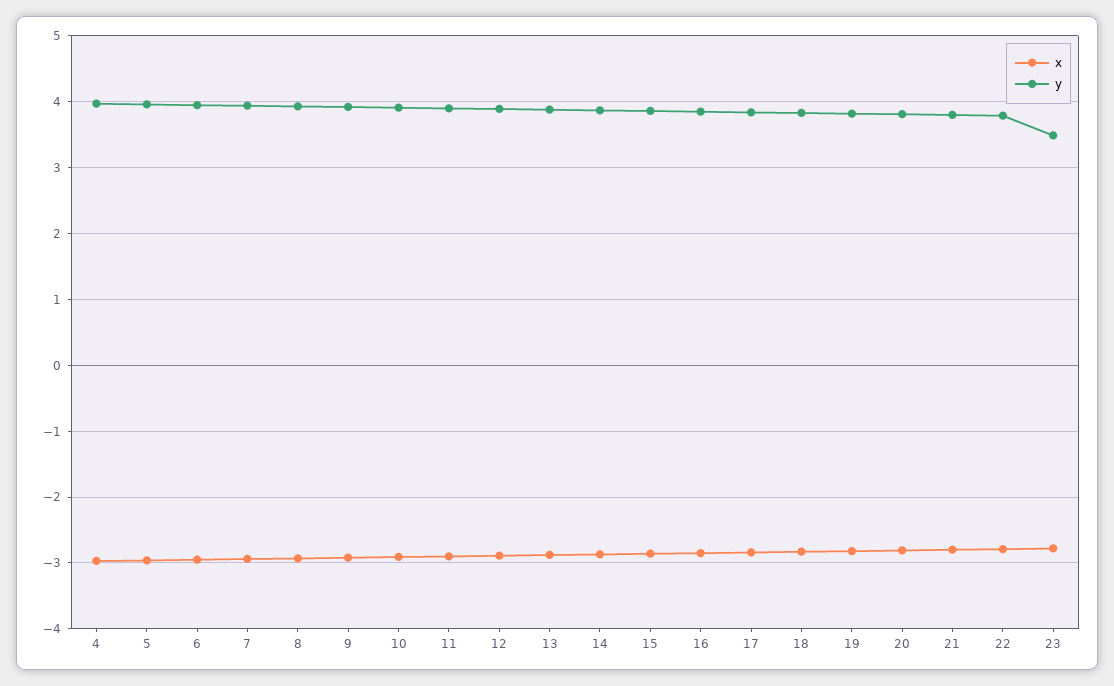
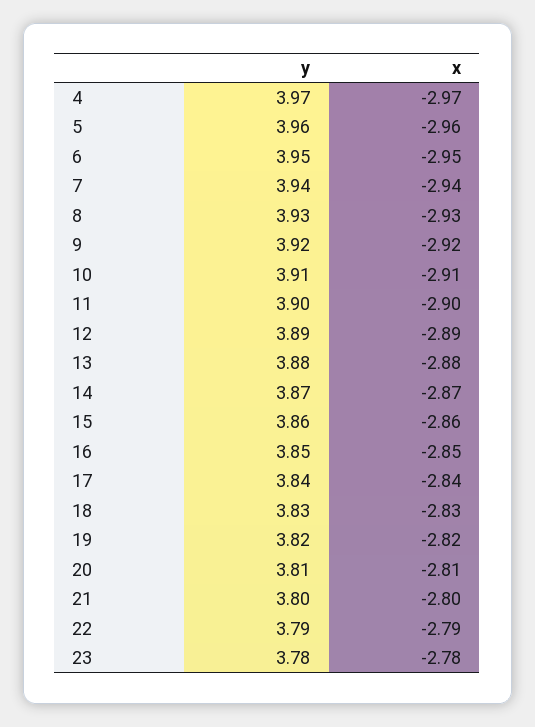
y, 23: 3.5 -> 3.78

